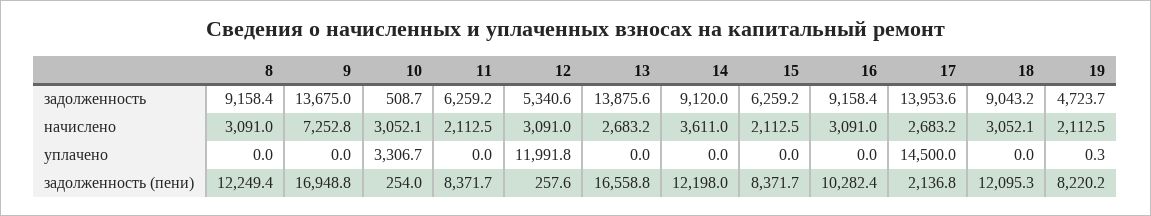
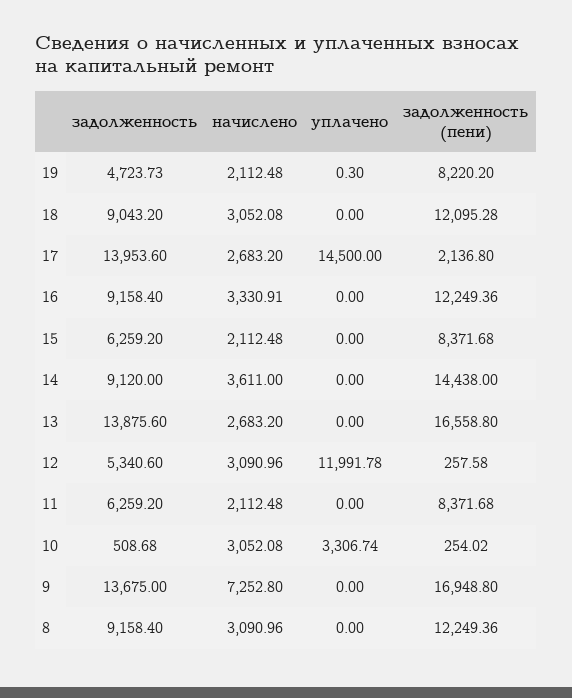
16, начислено: 3091 -> 3330.91
14, задолженность (пени): 12198 -> 14438
16, задолженность (пени): 10282.4 -> 12249.36

